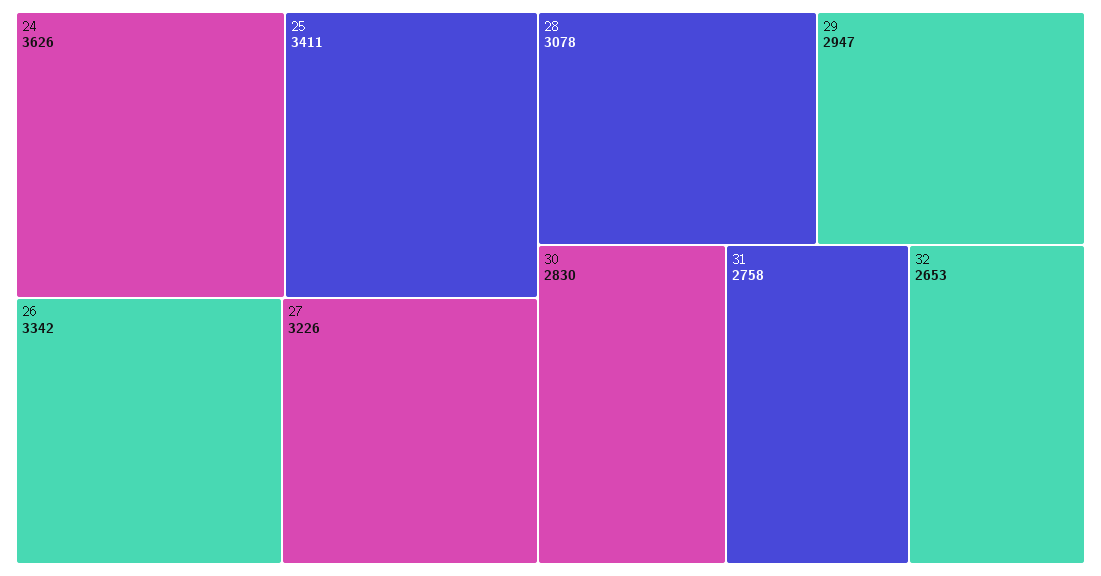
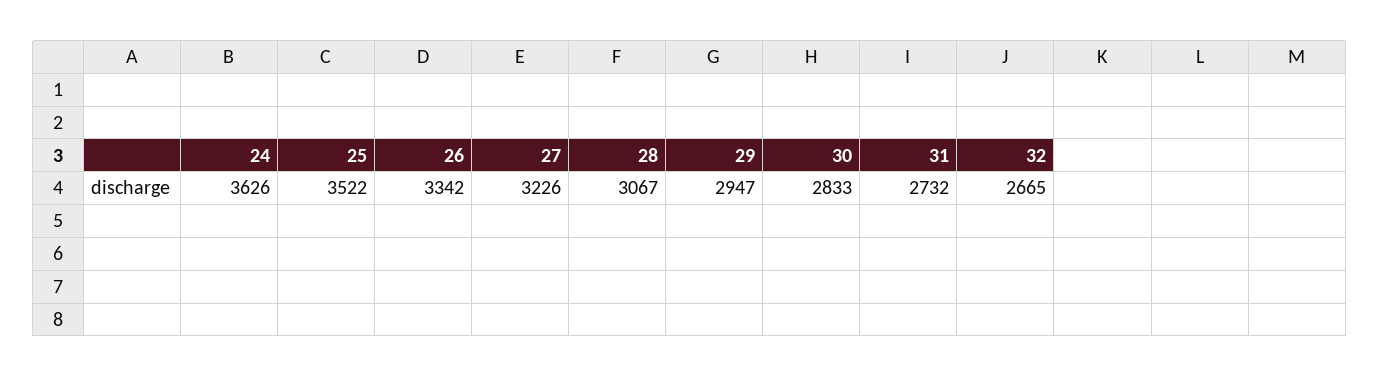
25: 3411 -> 3522
28: 3078 -> 3067
30: 2830 -> 2833
31: 2758 -> 2732
32: 2653 -> 2665

